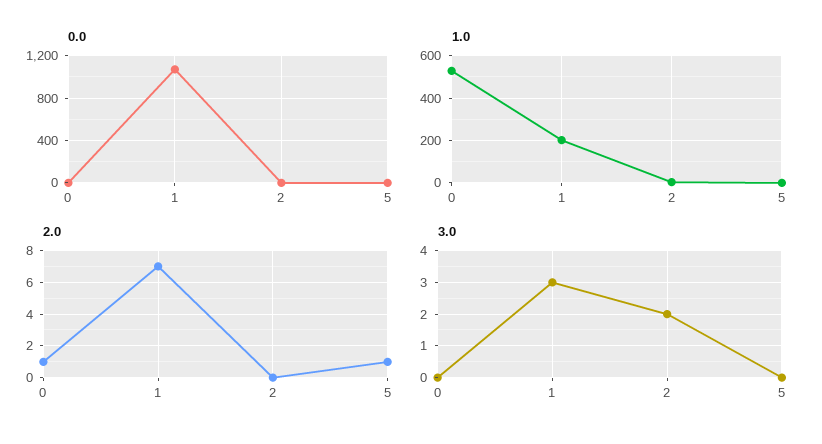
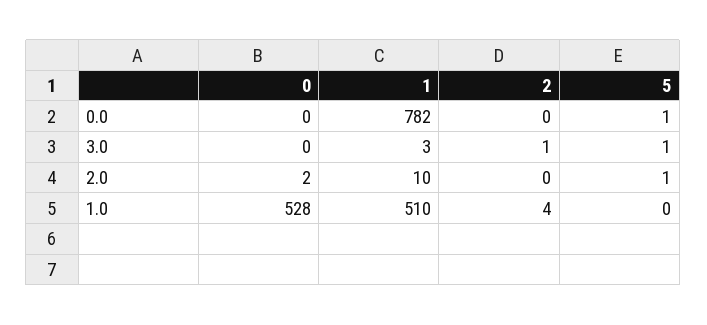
0.0, 1: 1100 -> 782
1.0, 1: 200 -> 510
2.0, 0: 1 -> 2
2.0, 1: 7 -> 10
3.0, 2: 2 -> 1
3.0, 5: 0 -> 1

